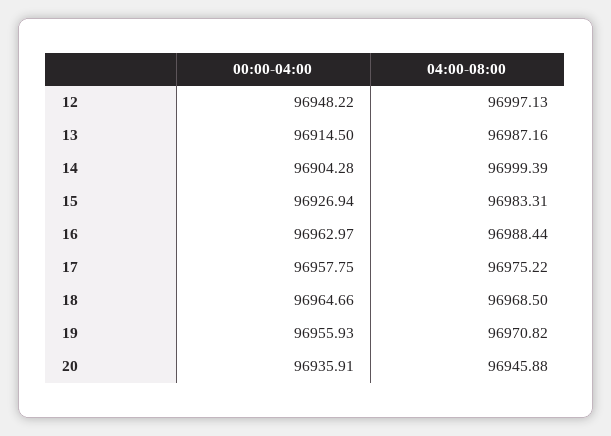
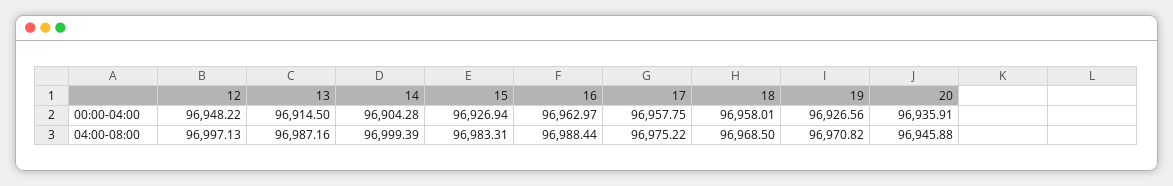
00:00-04:00, 18: 96964.66 -> 96958.01
00:00-04:00, 19: 96955.93 -> 96926.56

